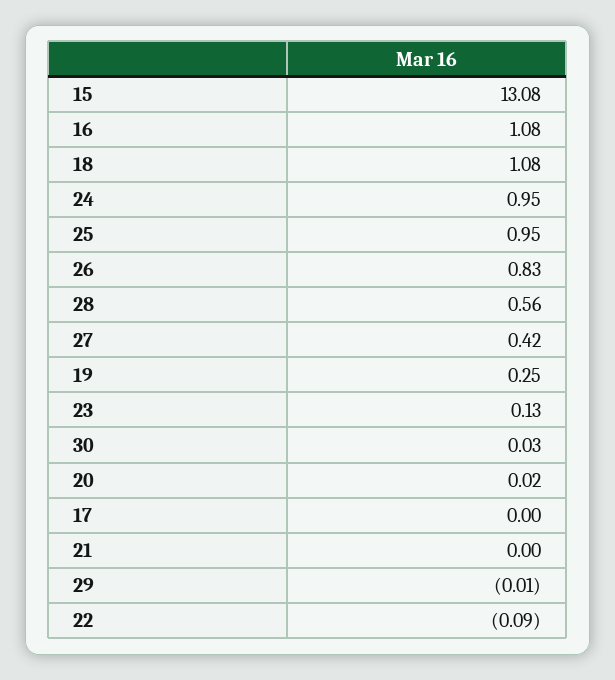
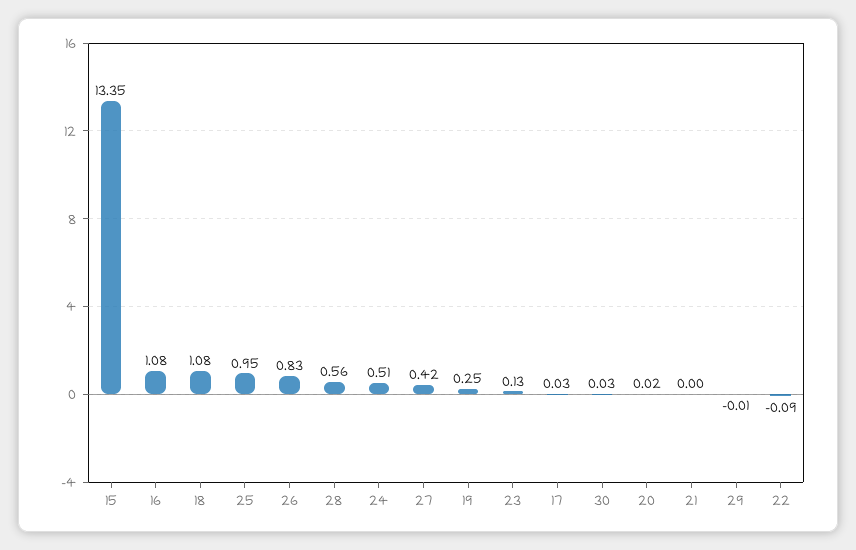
15: 13.08 -> 13.35
24: 0.95 -> 0.51
17: 0 -> 0.03

